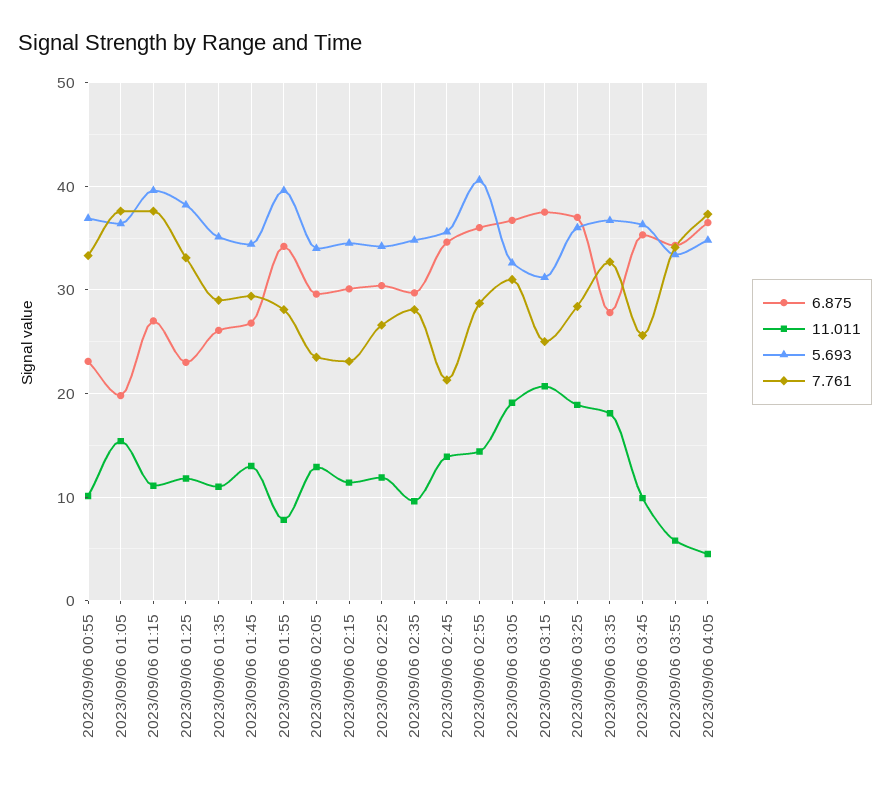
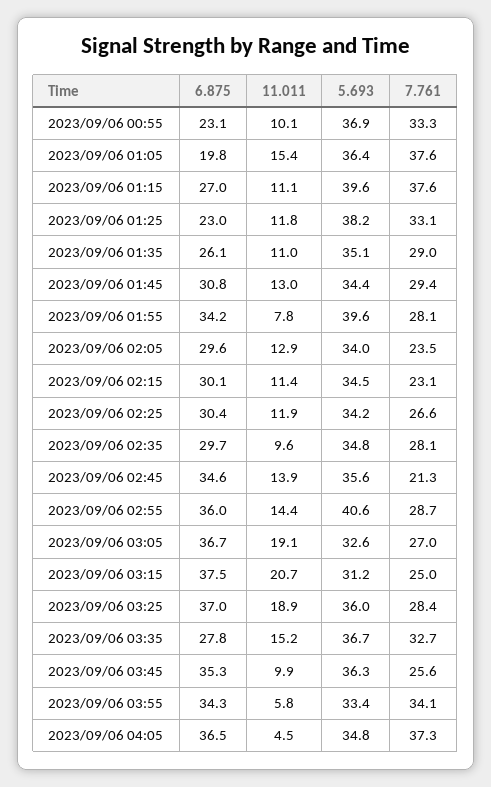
6.875, 2023/09/06 01:45: 27 -> 30.8
7.761, 2023/09/06 03:05: 31 -> 27
11.011, 2023/09/06 03:35: 18 -> 15.2

